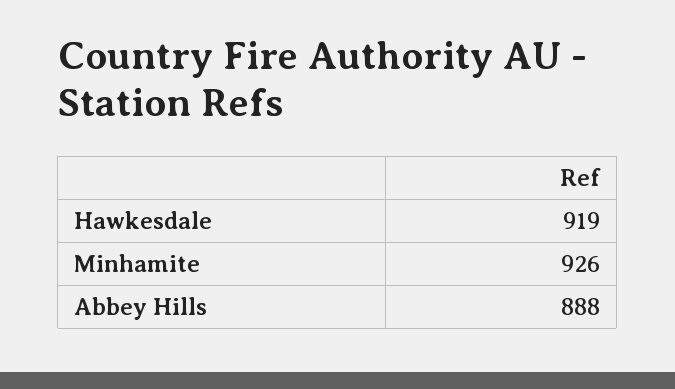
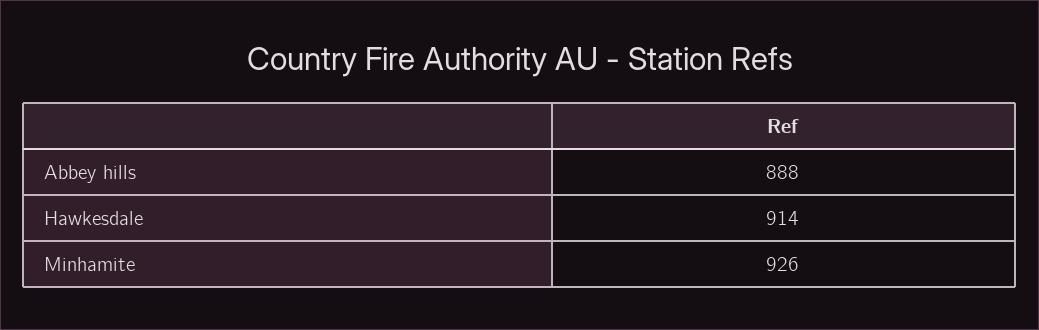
Hawkesdale: 919 -> 914

